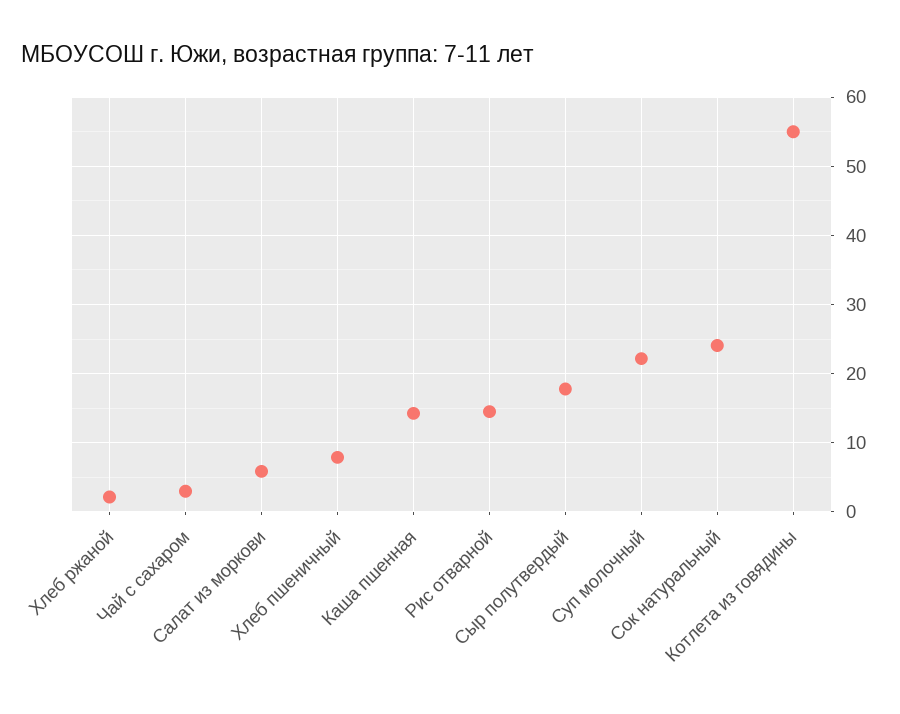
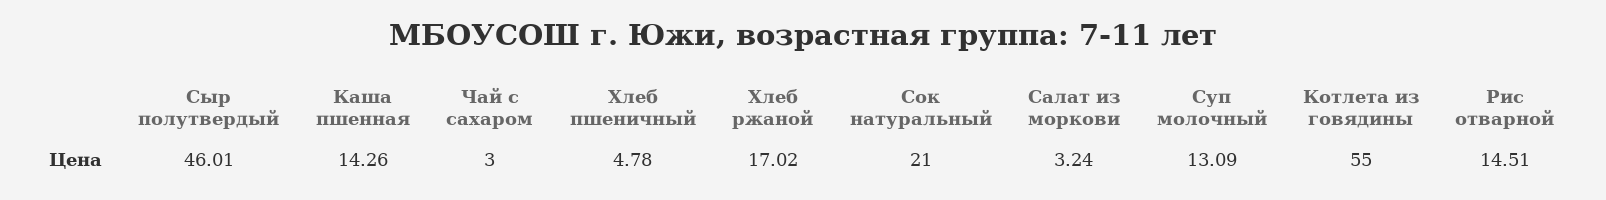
Хлеб ржаной: 2 -> 17.02
Салат из моркови: 6 -> 3.24
Хлеб пшеничный: 8 -> 4.78
Сыр полутвердый: 18 -> 46.01
Суп молочный: 22 -> 13.09
Сок натуральный: 24 -> 21

